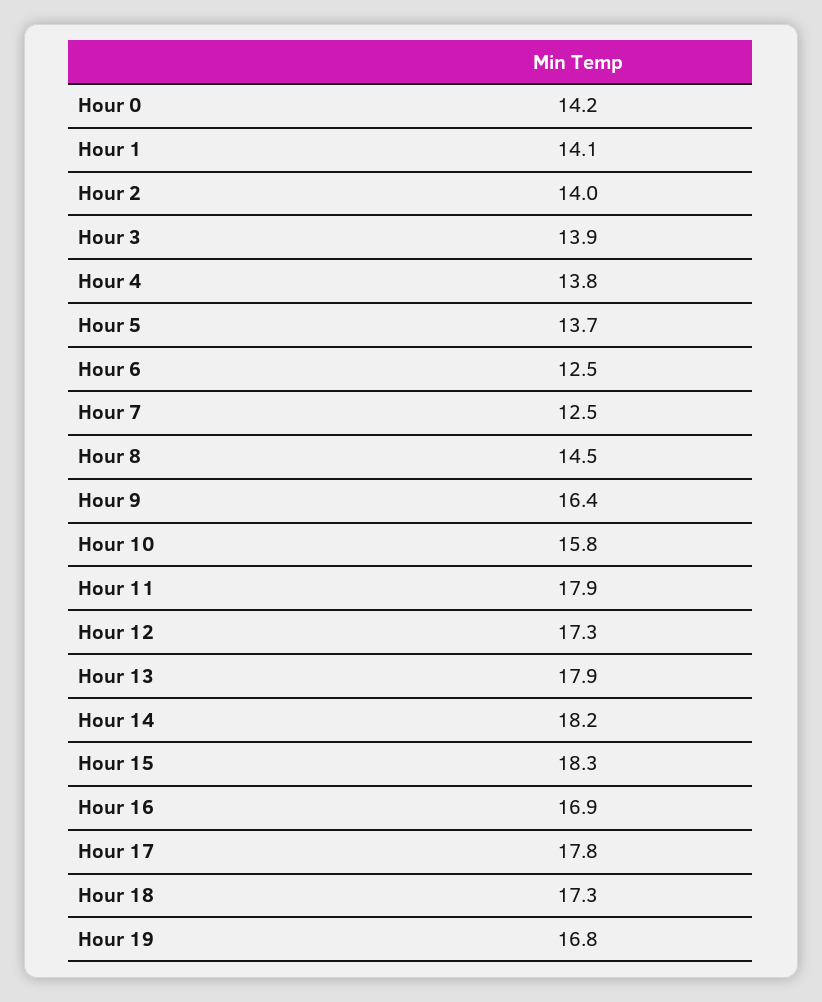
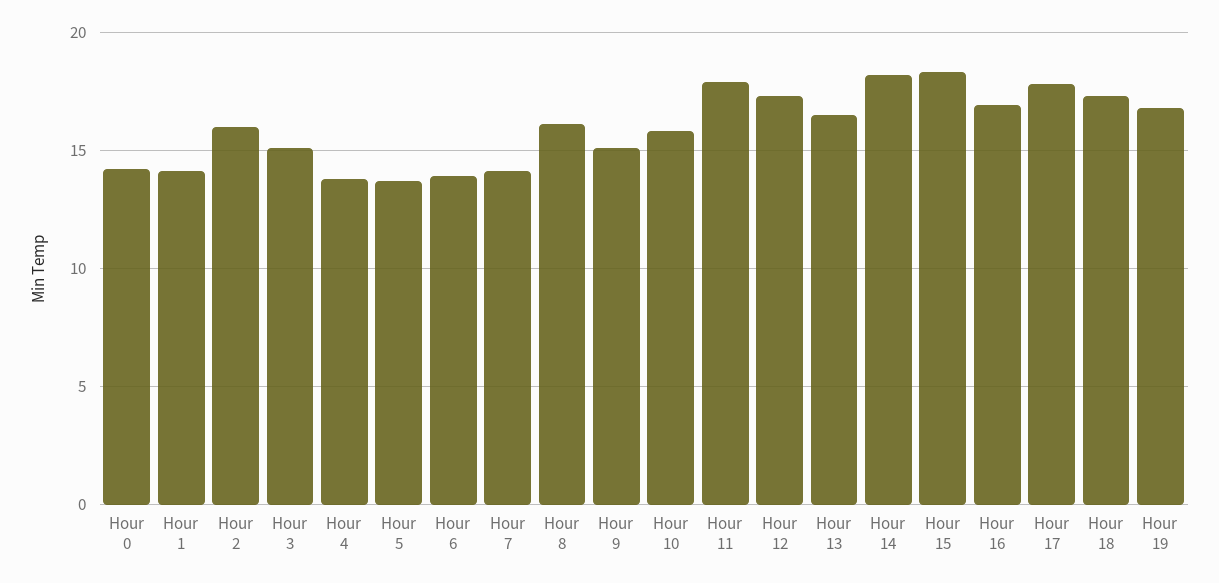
Hour 2: 14 -> 16
Hour 3: 13.9 -> 15
Hour 6: 12.5 -> 14
Hour 7: 12.5 -> 14
Hour 8: 14.5 -> 16
Hour 9: 16.4 -> 15
Hour 13: 17.9 -> 16.5

